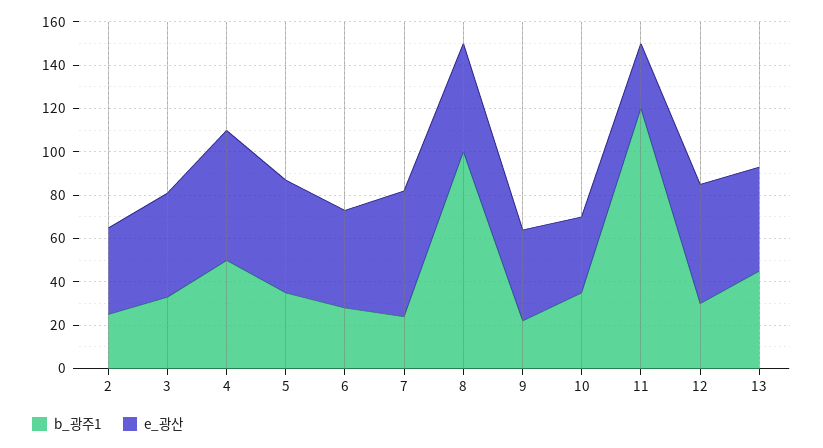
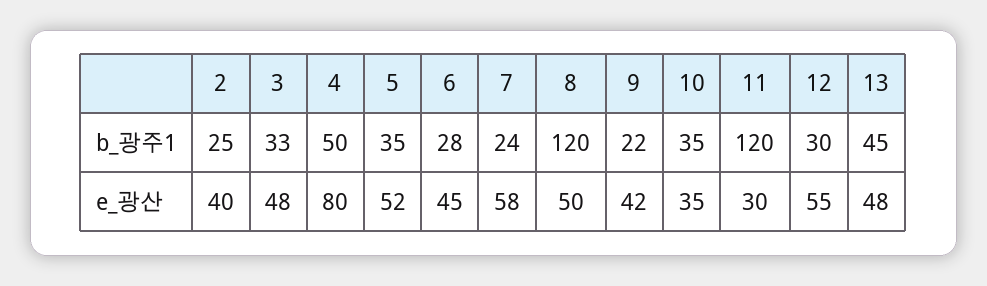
e_광산, 4: 60 -> 80
b_광주1, 8: 100 -> 120

